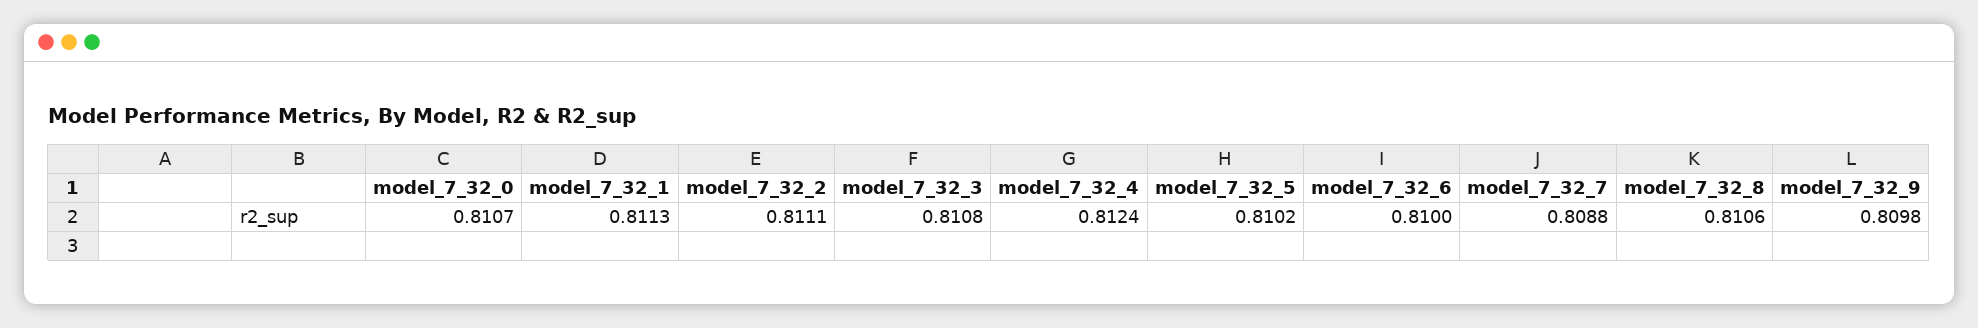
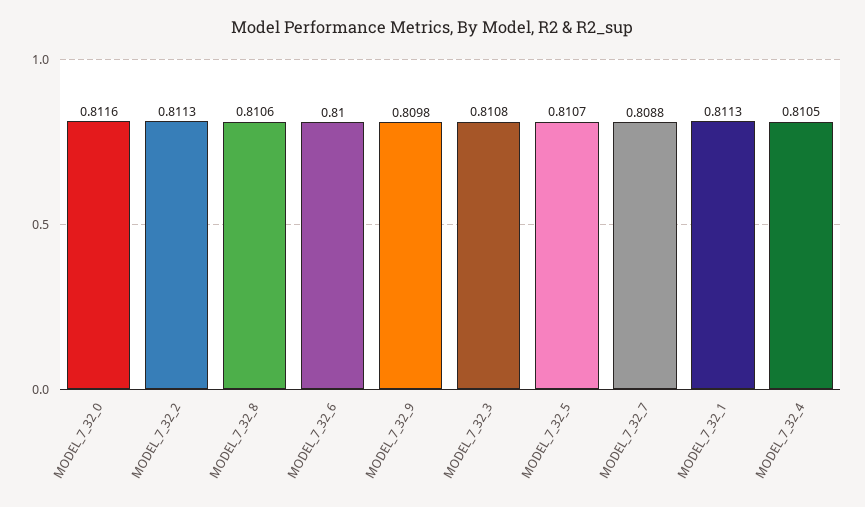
model_7_32_0: 0.8107 -> 0.8116
model_7_32_2: 0.8111 -> 0.8113
model_7_32_4: 0.8124 -> 0.8105
model_7_32_5: 0.8102 -> 0.8107

